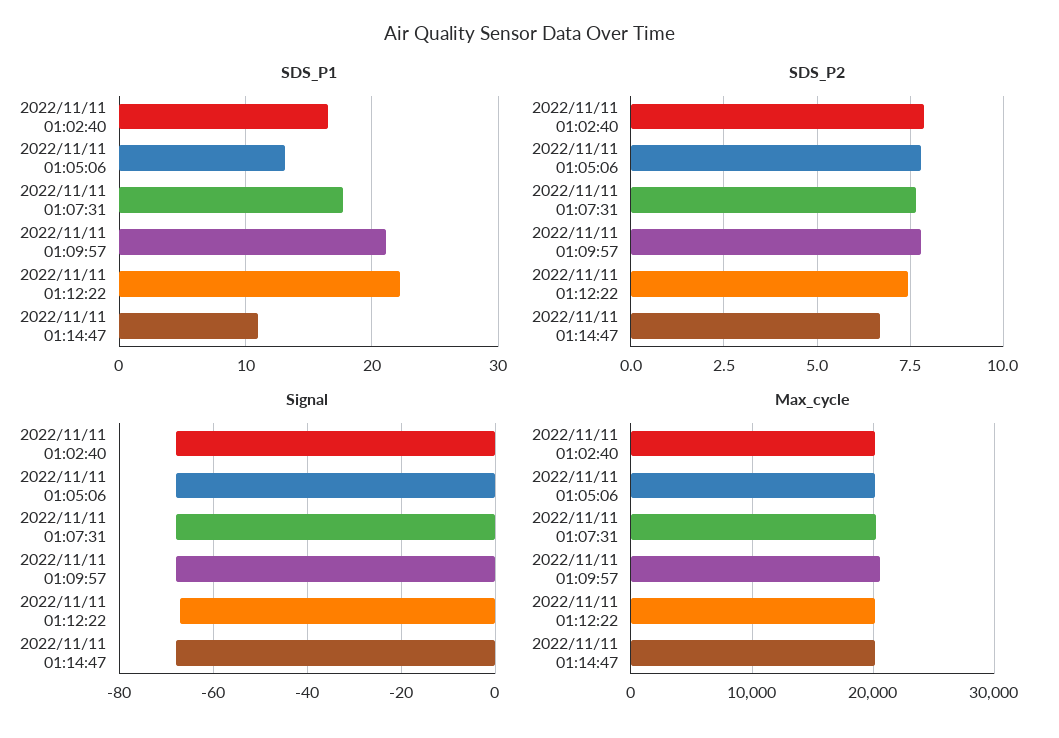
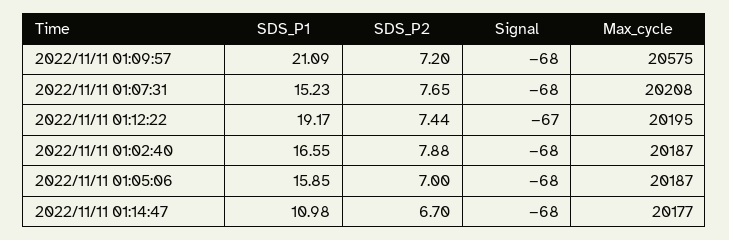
SDS_P1, 2022/11/11 01:05:06: 13 -> 15.85
SDS_P1, 2022/11/11 01:07:31: 18 -> 15.23
SDS_P1, 2022/11/11 01:12:22: 22 -> 19.17
SDS_P2, 2022/11/11 01:05:06: 7.75 -> 7
SDS_P2, 2022/11/11 01:09:57: 7.75 -> 7.2

